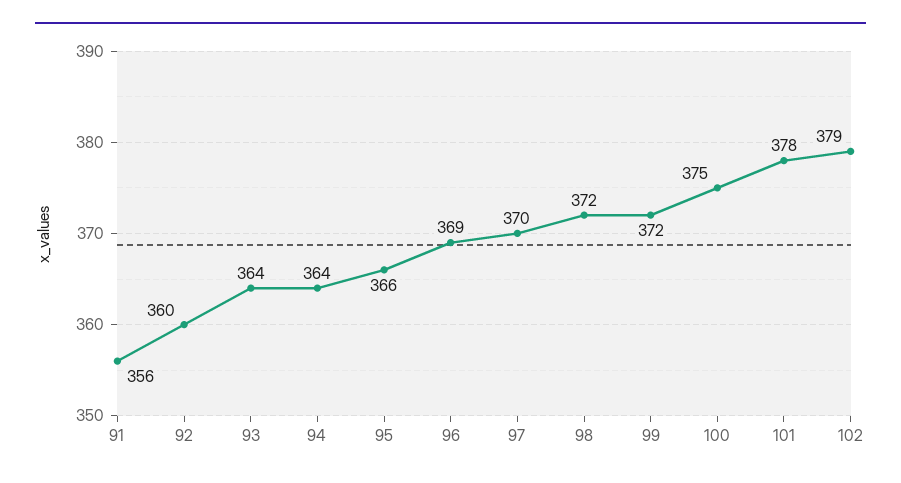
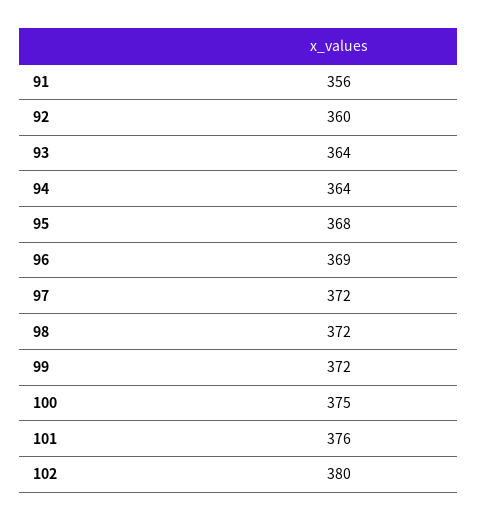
95: 366 -> 368
97: 370 -> 372
101: 378 -> 376
102: 379 -> 380

